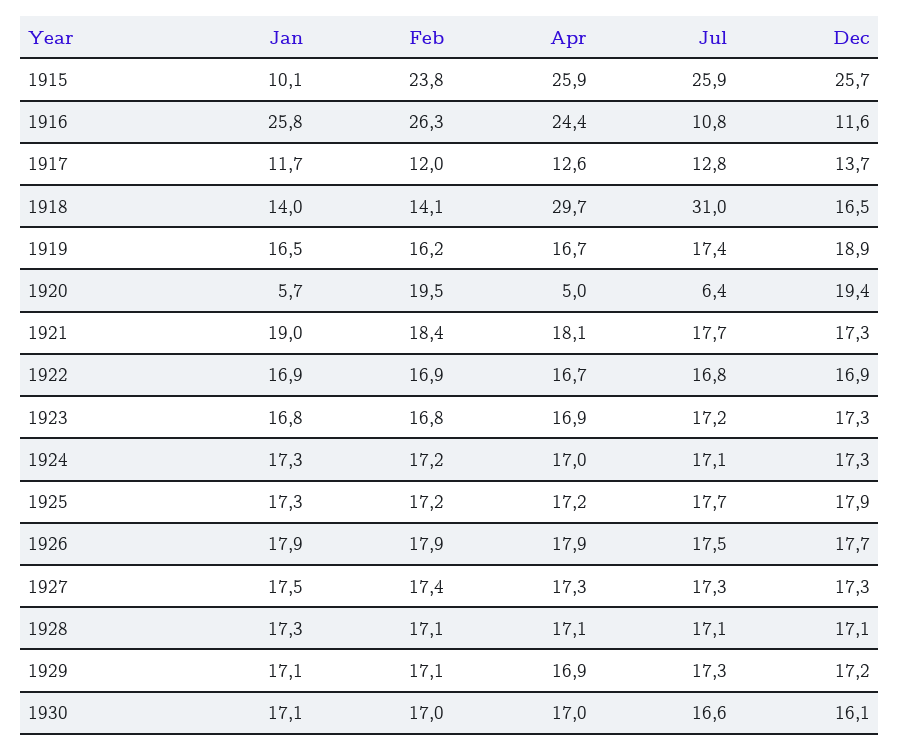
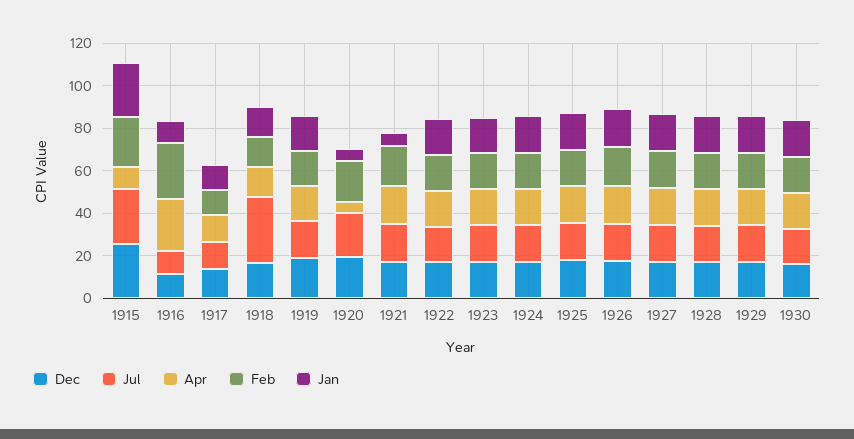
Jan, 1915: 10.1 -> 25
Apr, 1915: 25.9 -> 10
Jan, 1916: 25.8 -> 10
Apr, 1918: 29.7 -> 15
Jul, 1920: 6.4 -> 20
Jan, 1921: 19 -> 5

